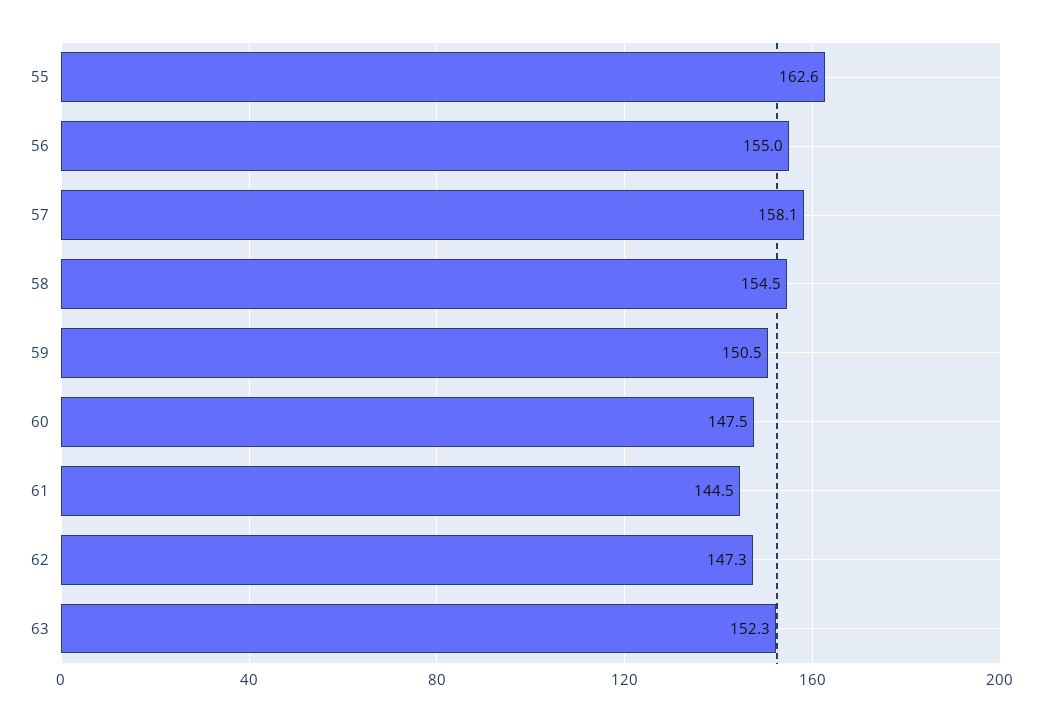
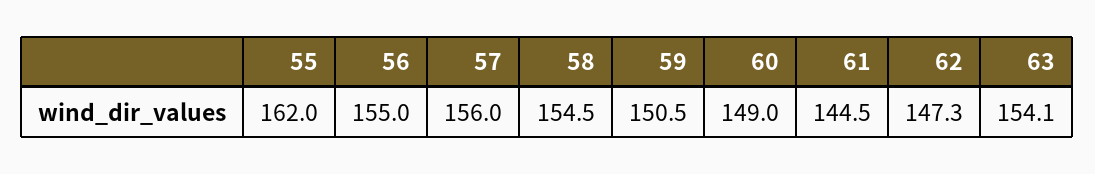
55: 162.6 -> 162
57: 158.1 -> 156
60: 147.5 -> 149
63: 152.3 -> 154.1

